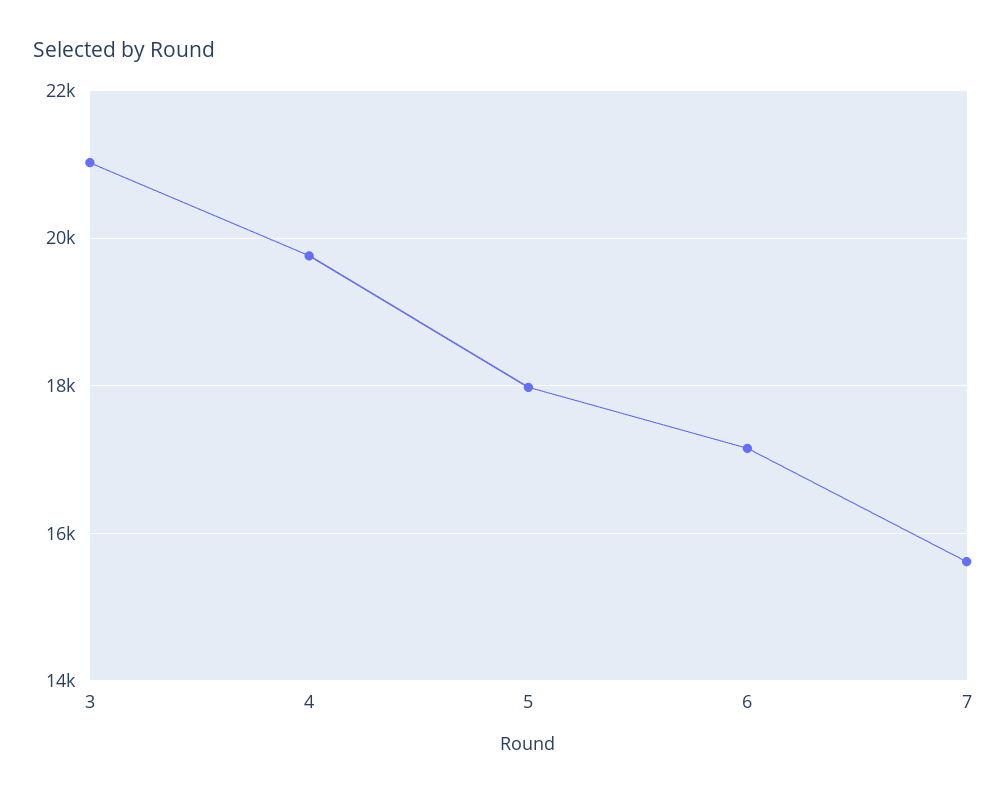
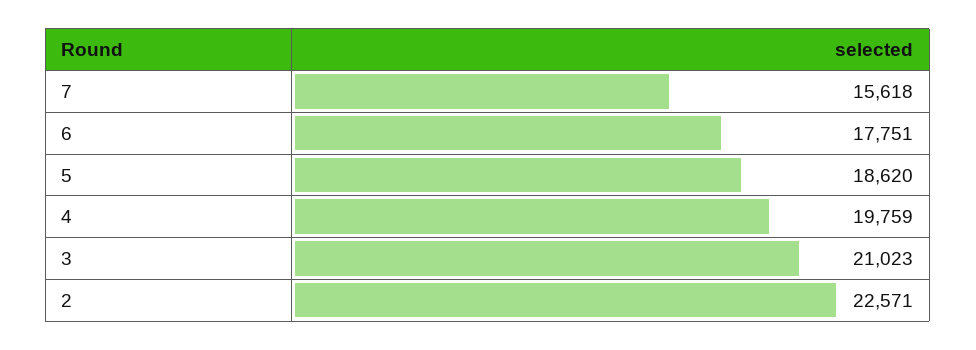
5: 18000 -> 18620
6: 17200 -> 17751
2: none -> 22571

